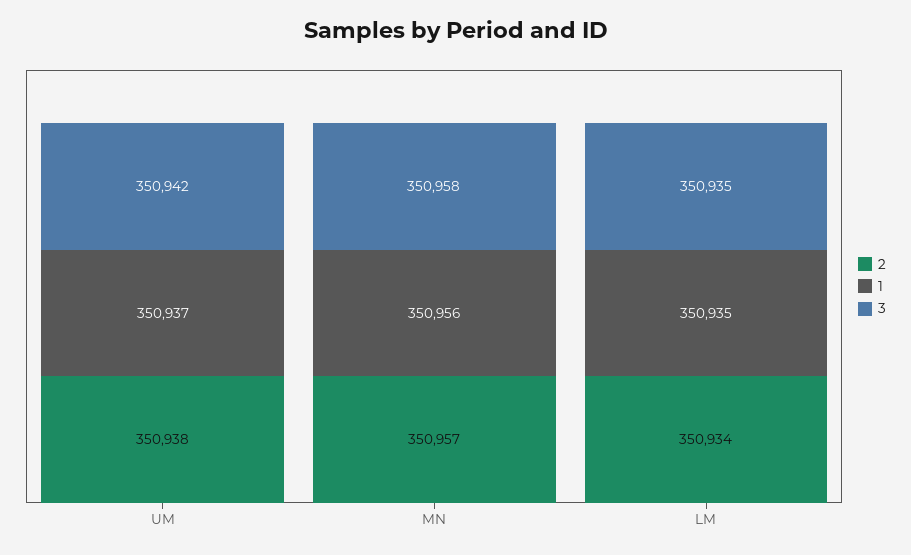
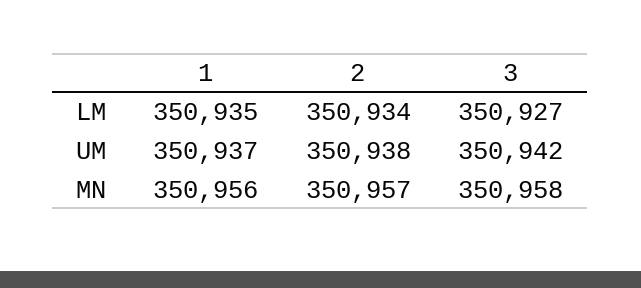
3, LM: 350935 -> 350927

